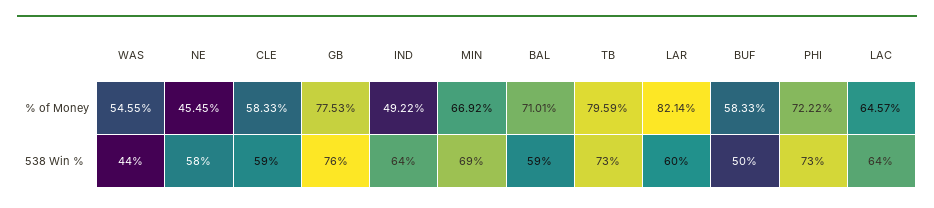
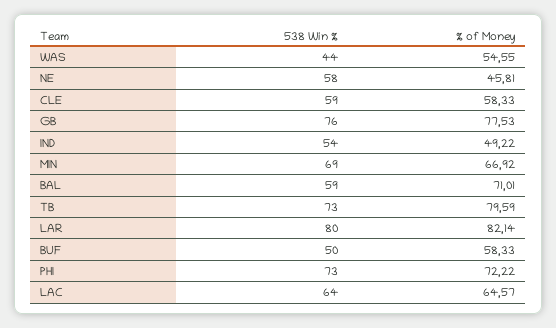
NE, % of Money: 45.45 -> 45.81
IND, 538 Win %: 64 -> 54
LAR, 538 Win %: 60 -> 80

